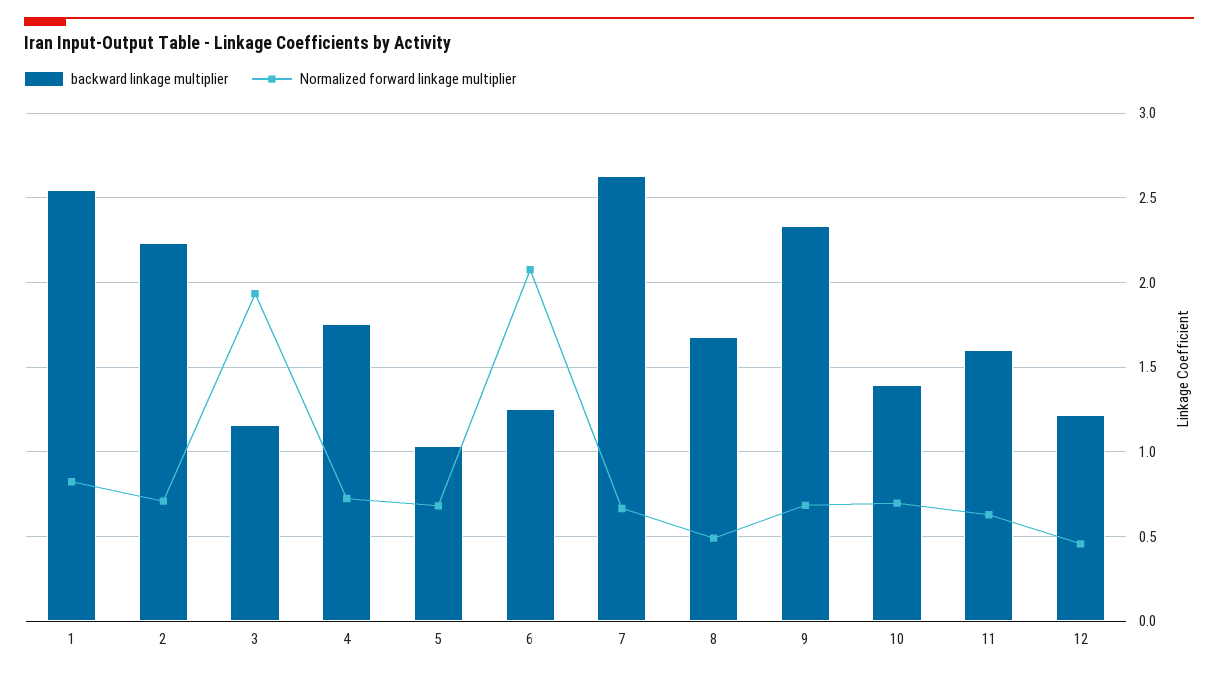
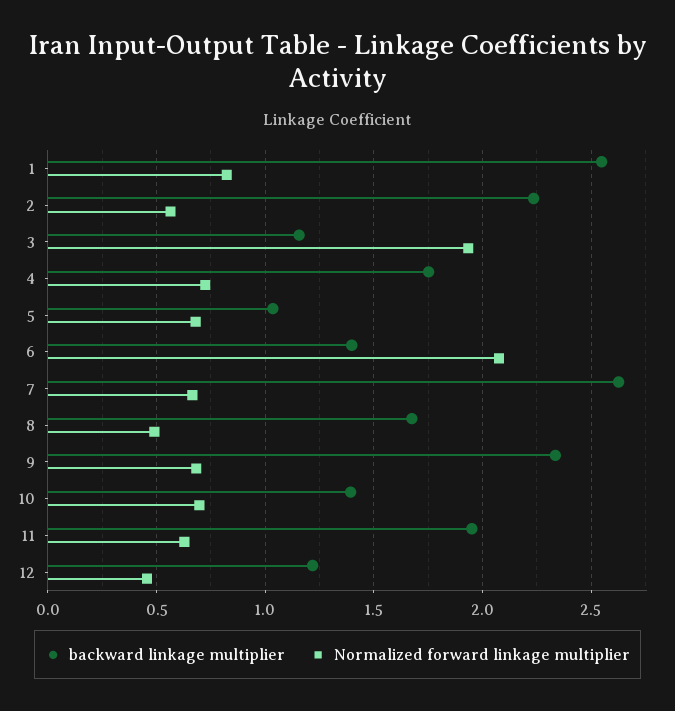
Normalized forward linkage multiplier, 2: 0.7 -> 0.55
backward linkage multiplier, 6: 1.25 -> 1.4
backward linkage multiplier, 11: 1.6 -> 1.95

